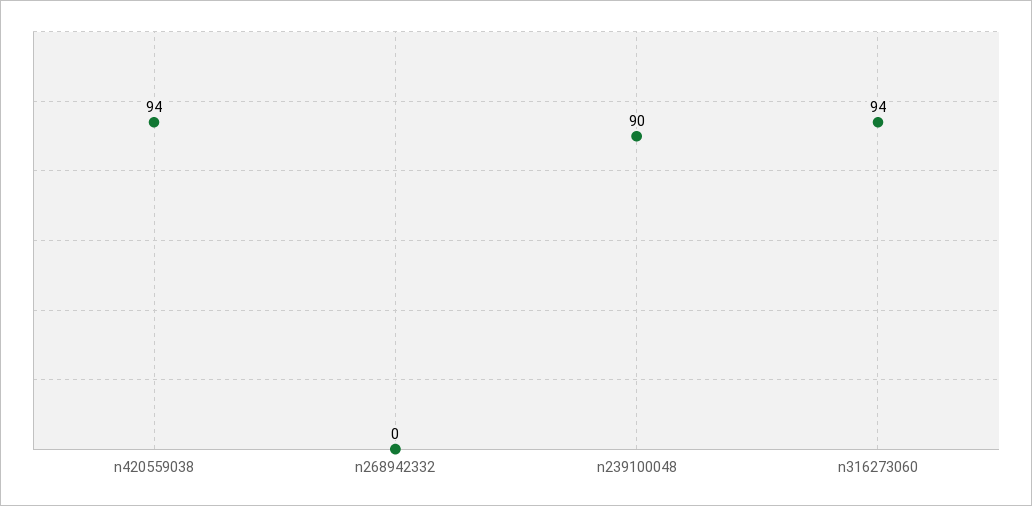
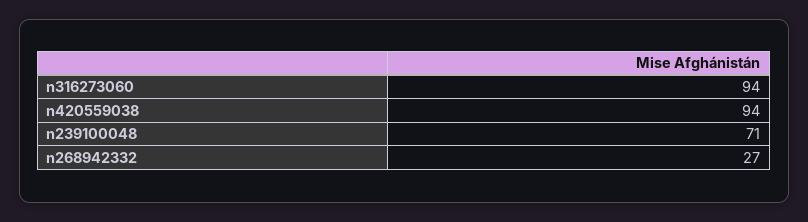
n268942332: 0 -> 27
n239100048: 90 -> 71

